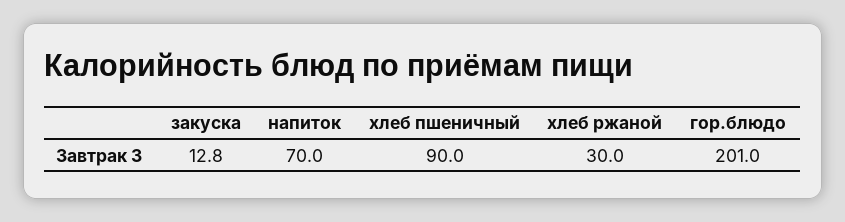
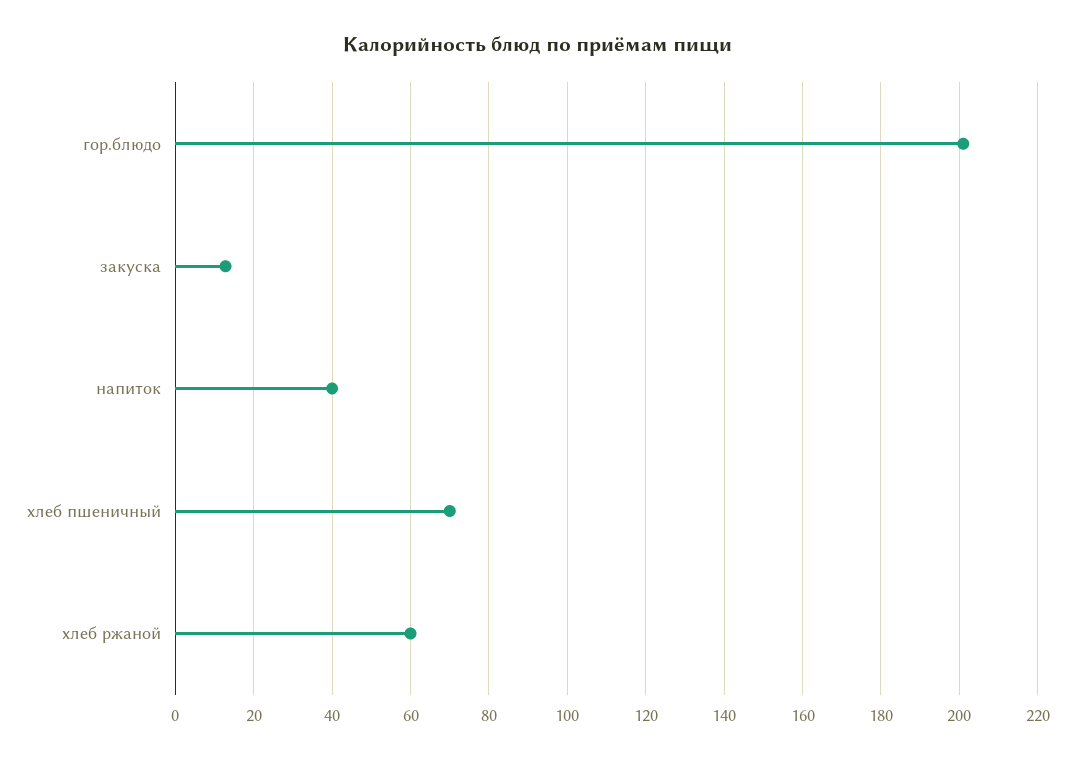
напиток: 70 -> 40
хлеб пшеничный: 90 -> 70
хлеб ржаной: 30 -> 60

